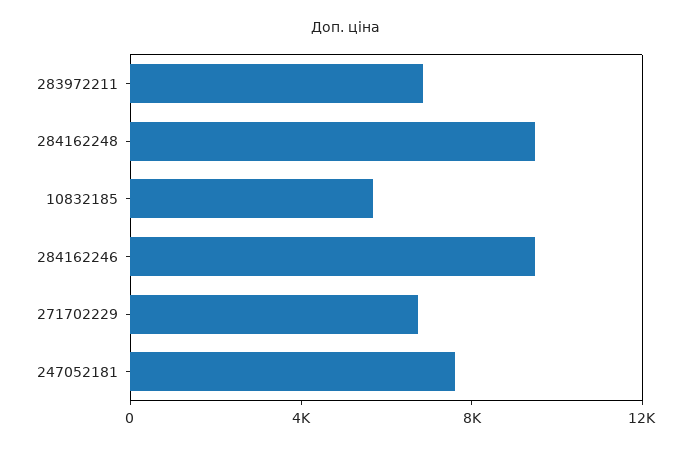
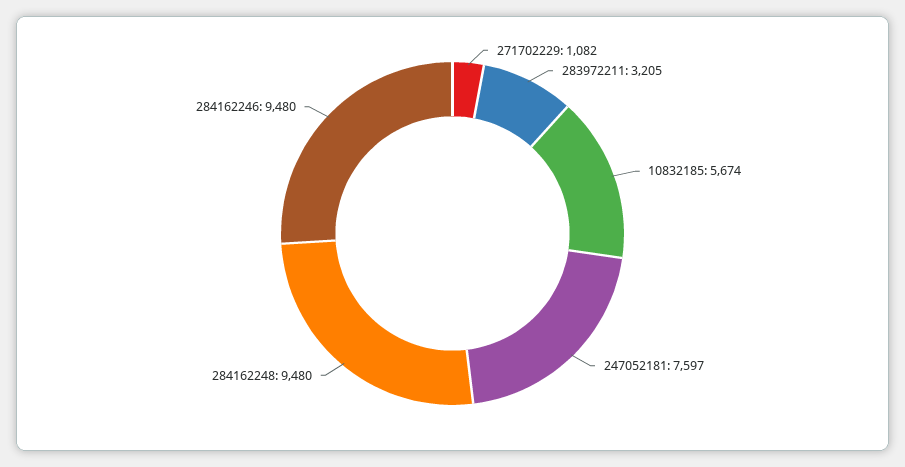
283972211: 7000 -> 3205
271702229: 7000 -> 1082

